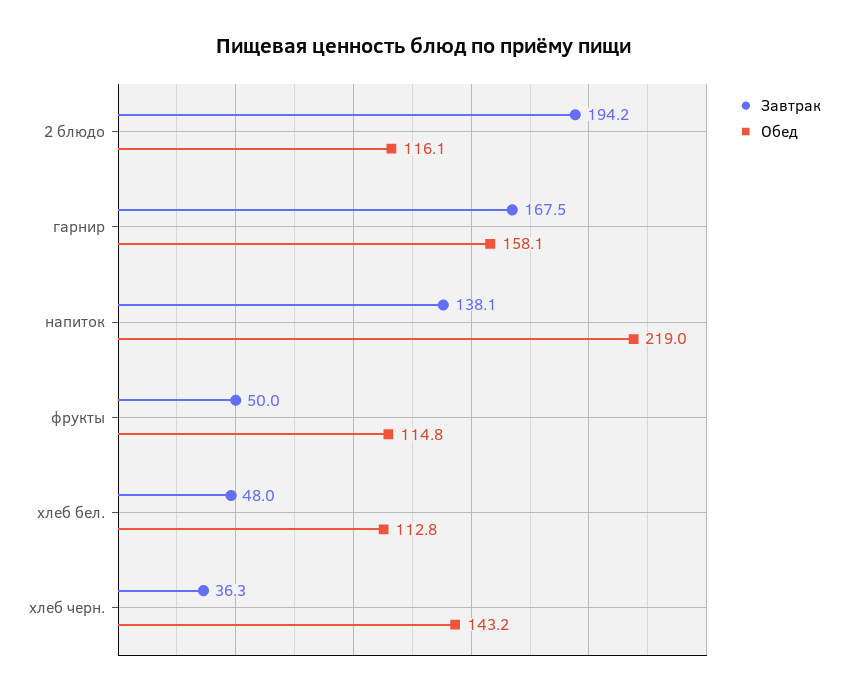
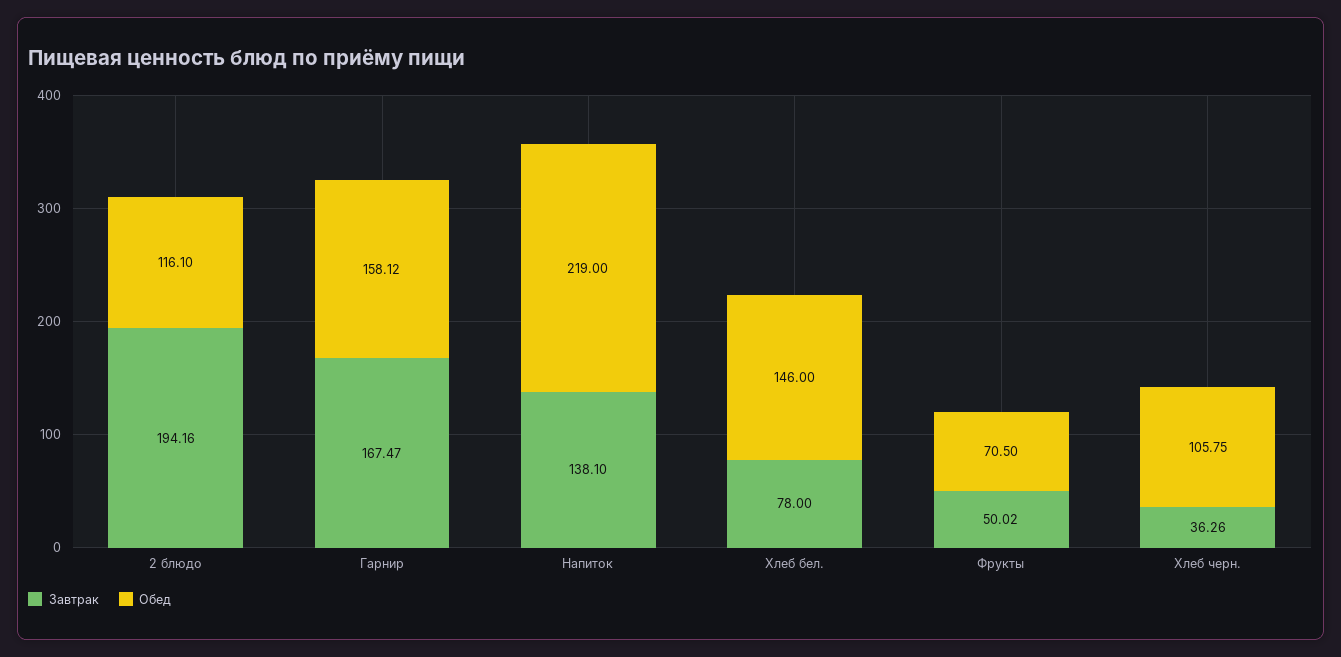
Обед, фрукты: 114.8 -> 70.5
Завтрак, хлеб бел.: 48 -> 78
Обед, хлеб бел.: 112.8 -> 146
Обед, хлеб черн.: 143.2 -> 105.75

